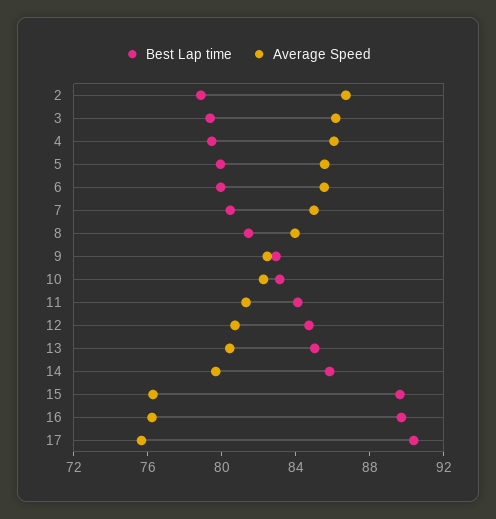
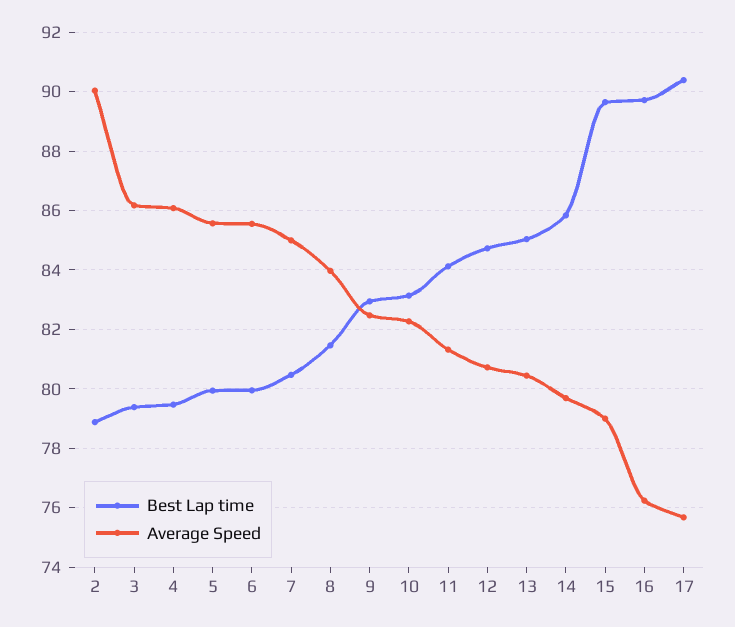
Average Speed, 2: 87 -> 90
Average Speed, 15: 76 -> 79

